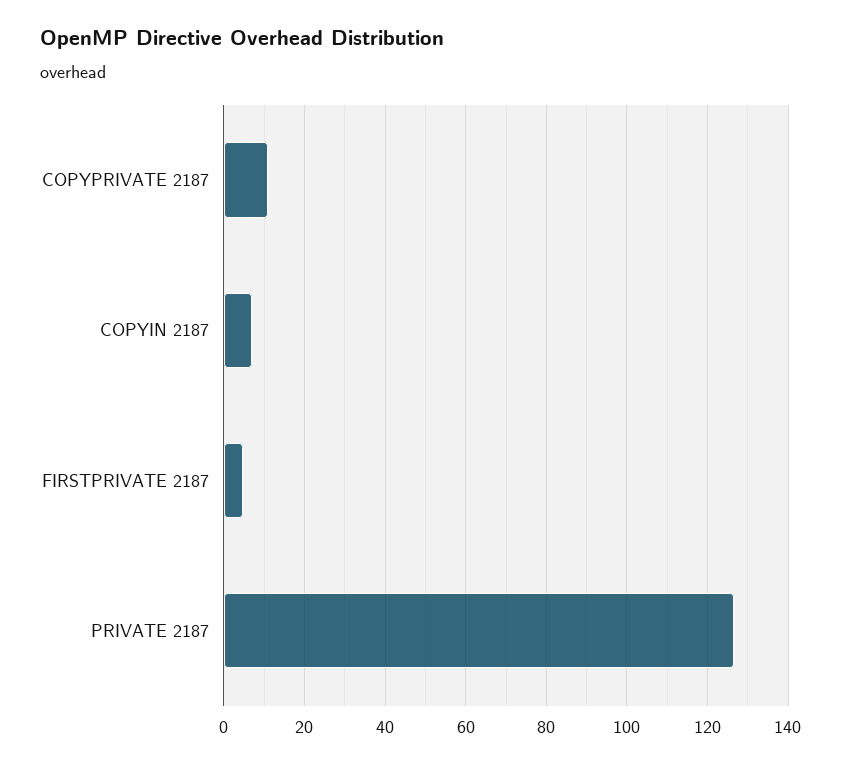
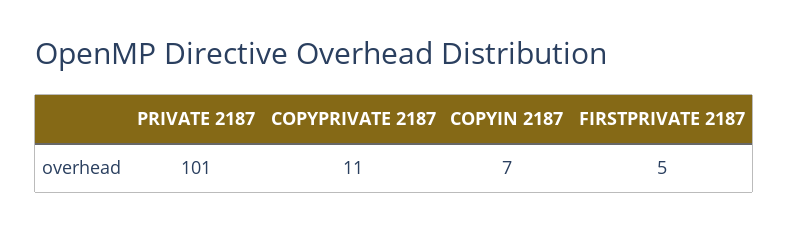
PRIVATE 2187: 126 -> 101

